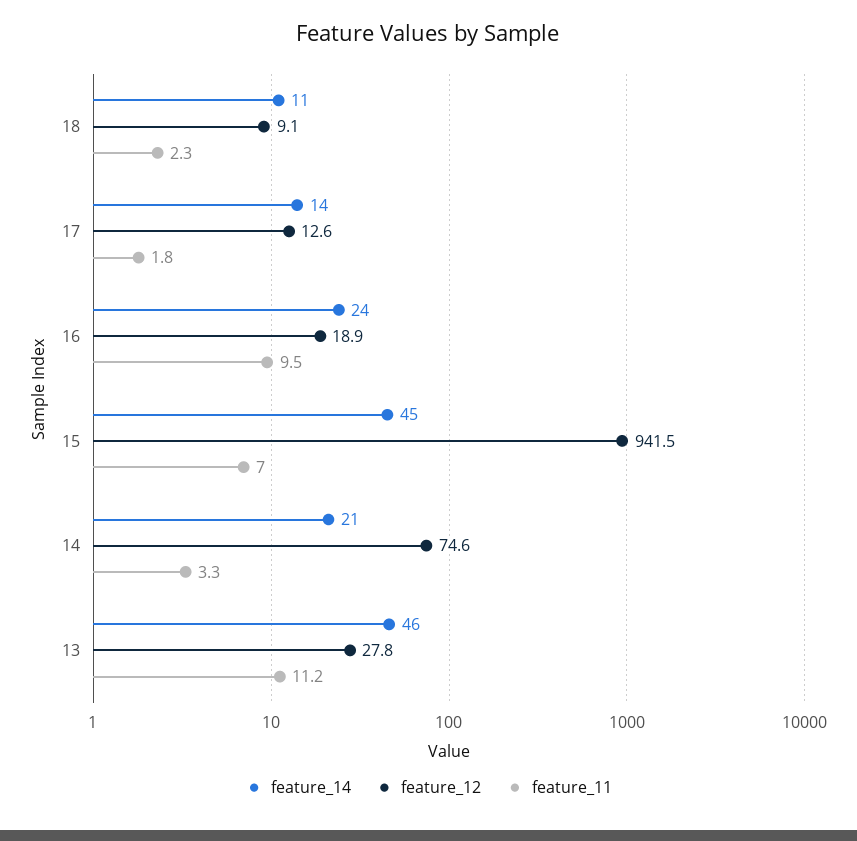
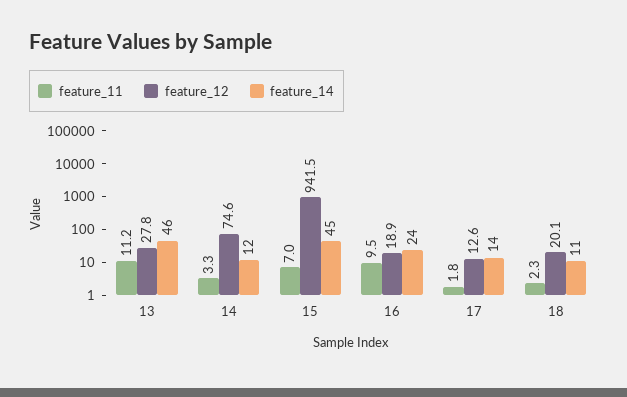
feature_12, 18: 9.1 -> 20.1
feature_14, 14: 21 -> 12

